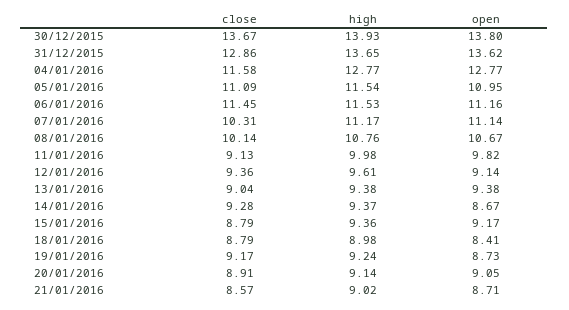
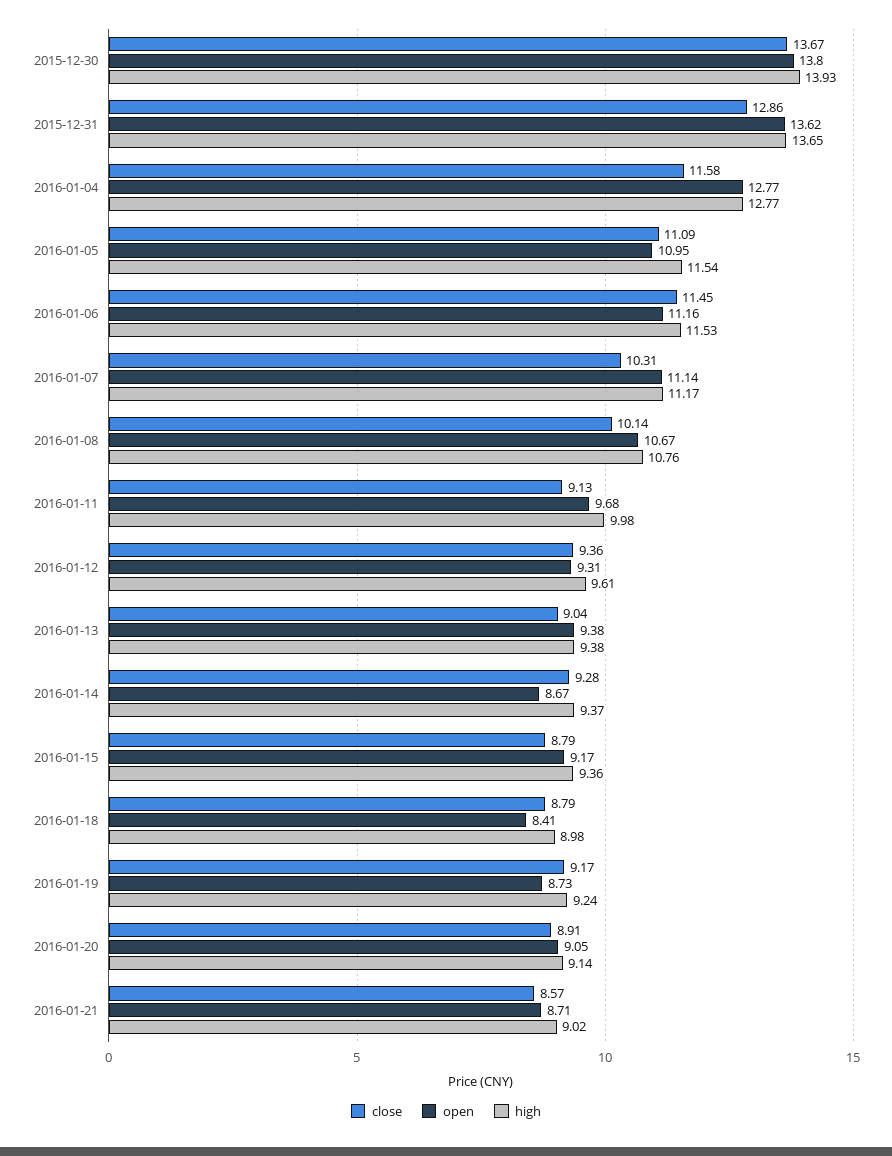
open, 11/01/2016: 9.82 -> 9.68
open, 12/01/2016: 9.14 -> 9.31

